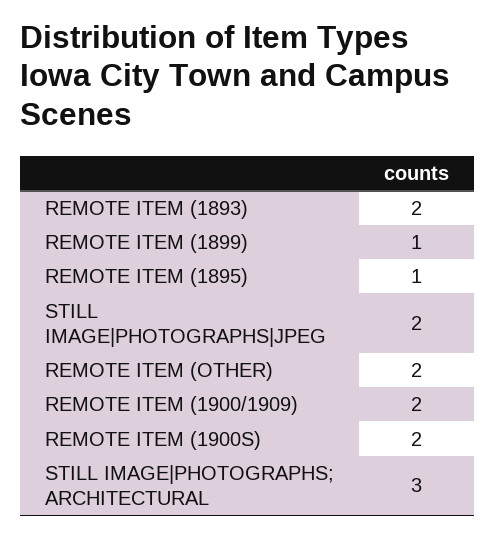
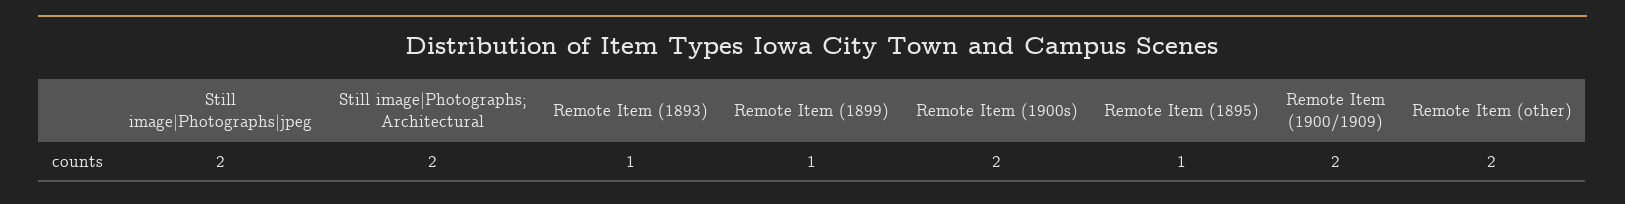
REMOTE ITEM (1893): 2 -> 1
STILL IMAGE|PHOTOGRAPHS; ARCHITECTURAL: 3 -> 2

